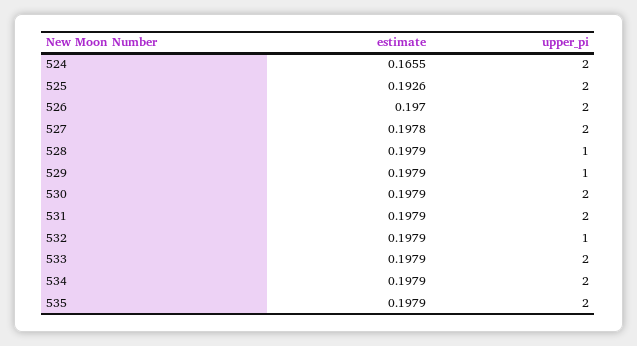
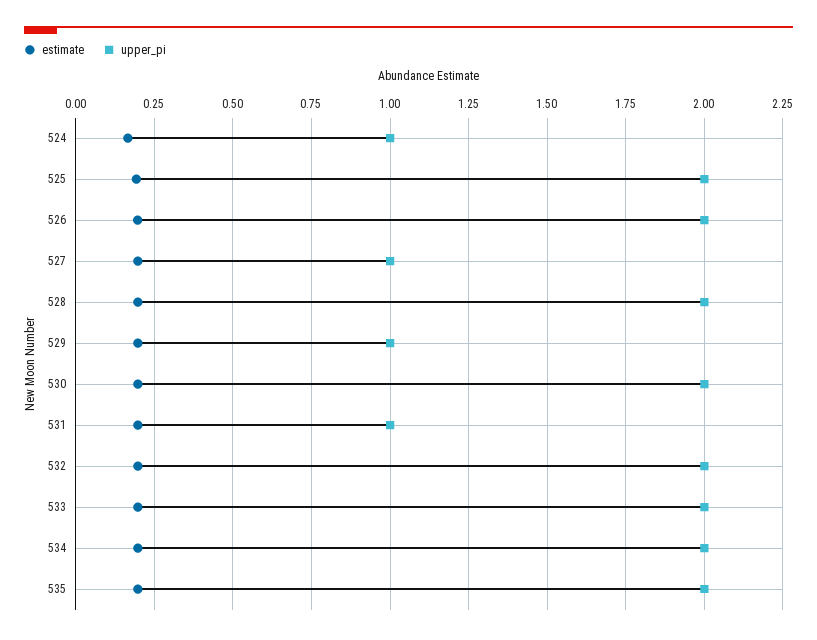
upper_pi, 524: 2 -> 1
upper_pi, 527: 2 -> 1
upper_pi, 528: 1 -> 2
upper_pi, 531: 2 -> 1
upper_pi, 532: 1 -> 2

